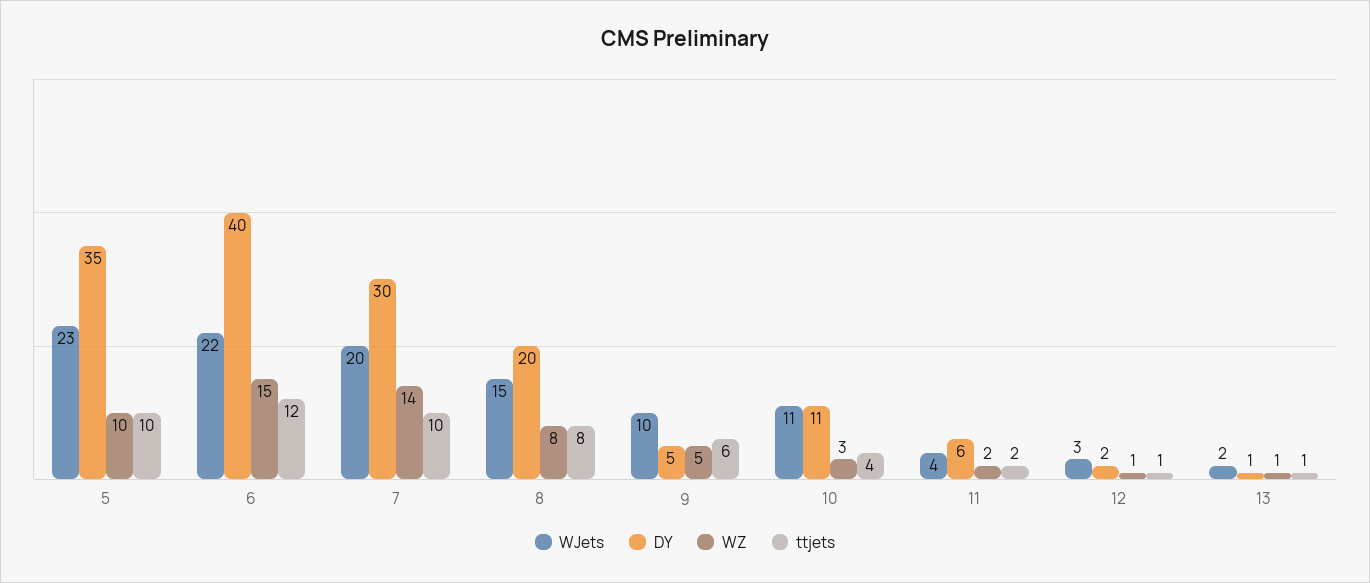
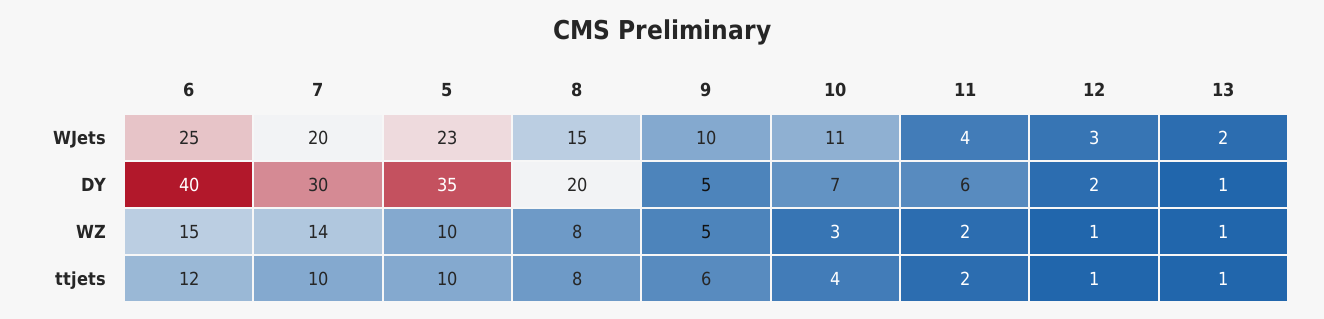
WJets, 6: 22 -> 25
DY, 10: 11 -> 7

